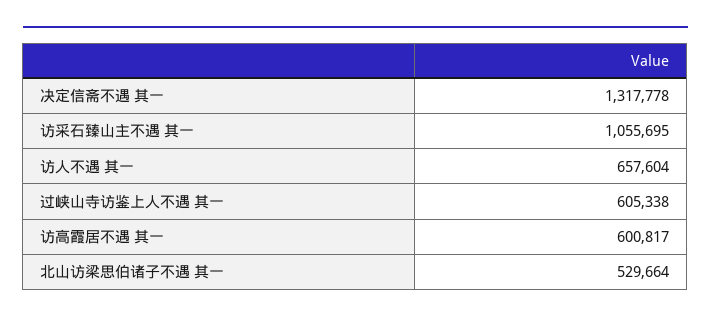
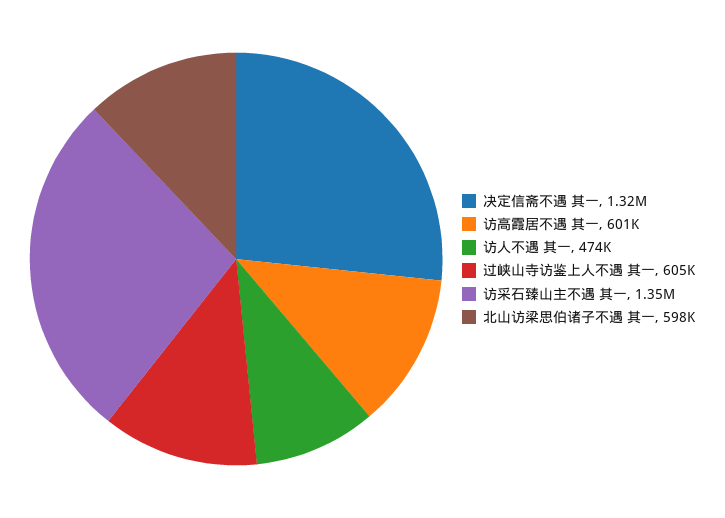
访采石臻山主不遇 其一: 1055695 -> 1350000
访人不遇 其一: 657604 -> 474000
北山访梁思伯诸子不遇 其一: 529664 -> 598000

